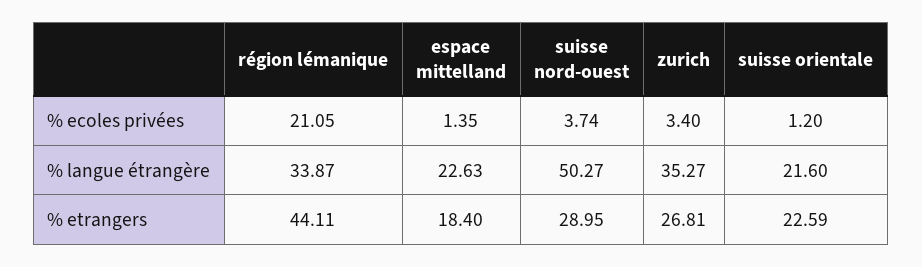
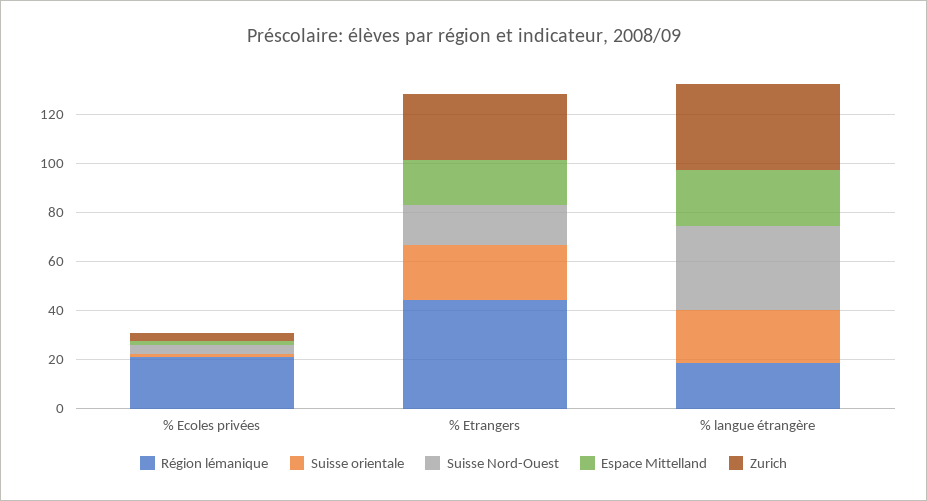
région lémanique, % langue étrangère: 33.87 -> 20
suisse nord-ouest, % langue étrangère: 50.27 -> 35
suisse nord-ouest, % etrangers: 28.95 -> 15

